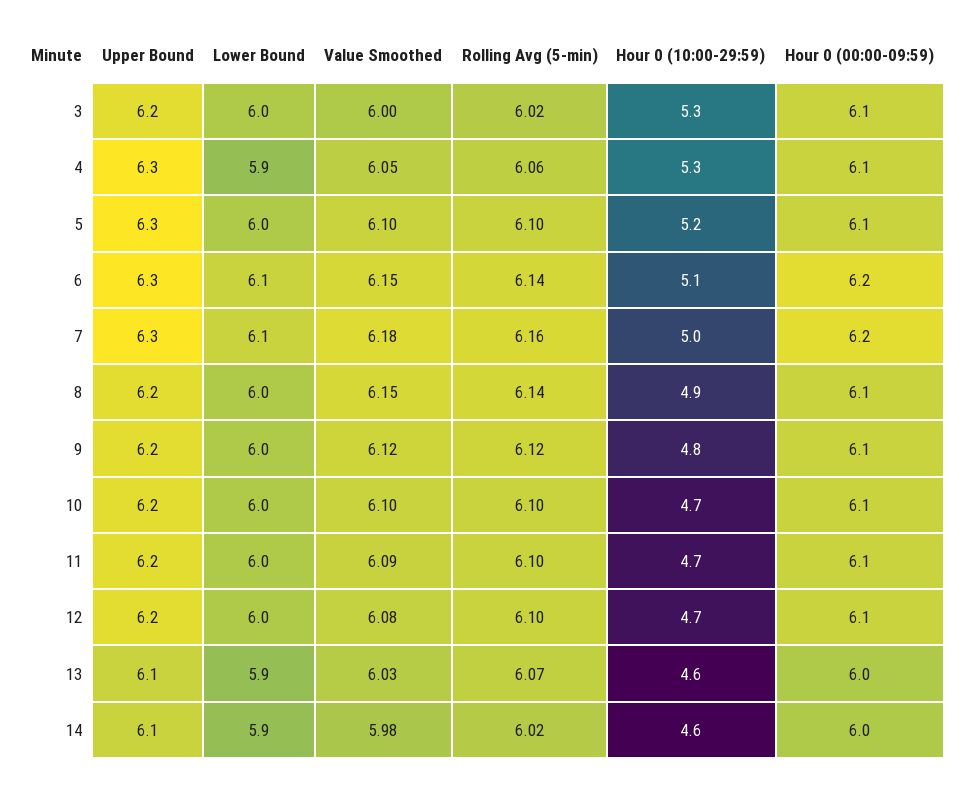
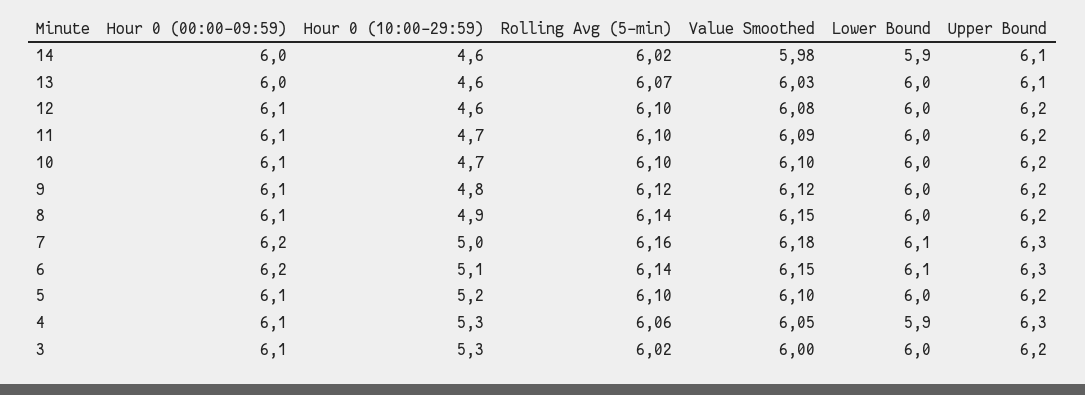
Upper Bound, 5: 6.3 -> 6.2
Hour 0 (10:00-29:59), 12: 4.7 -> 4.6
Lower Bound, 13: 5.9 -> 6

